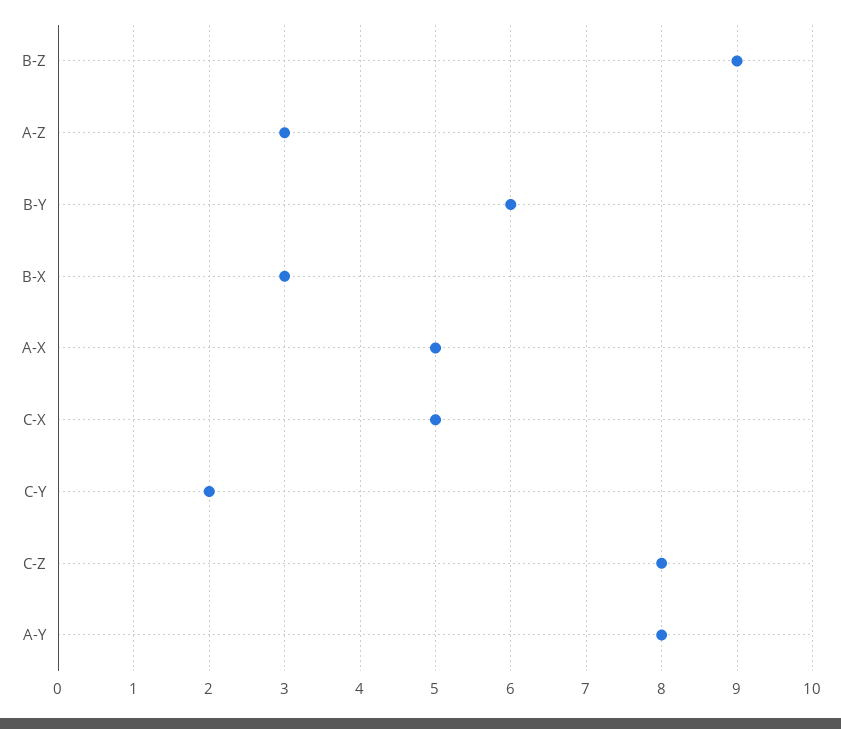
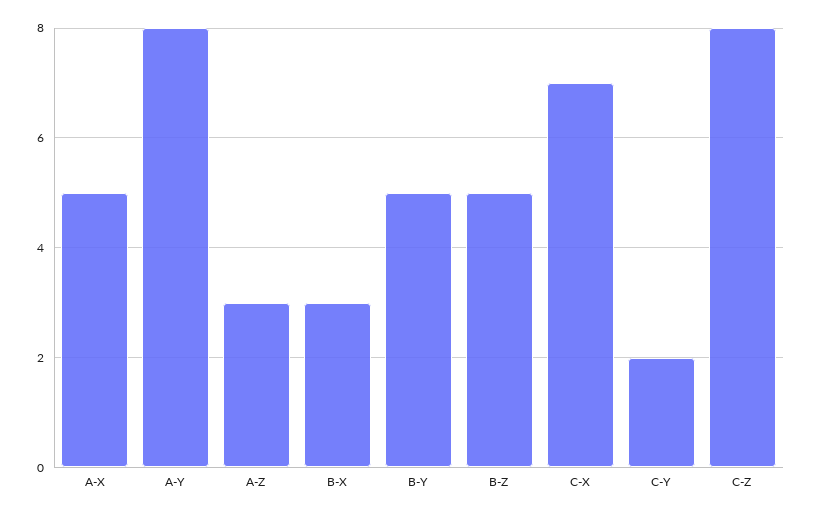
B-Z: 9 -> 5
B-Y: 6 -> 5
C-X: 5 -> 7

